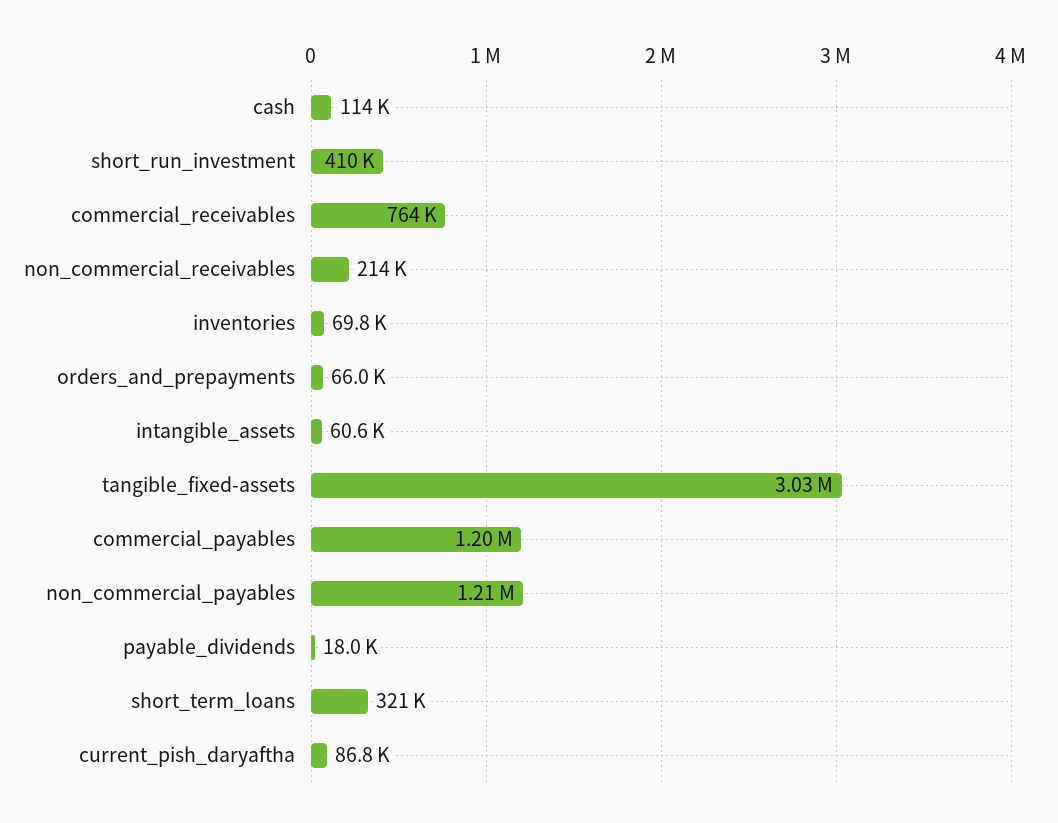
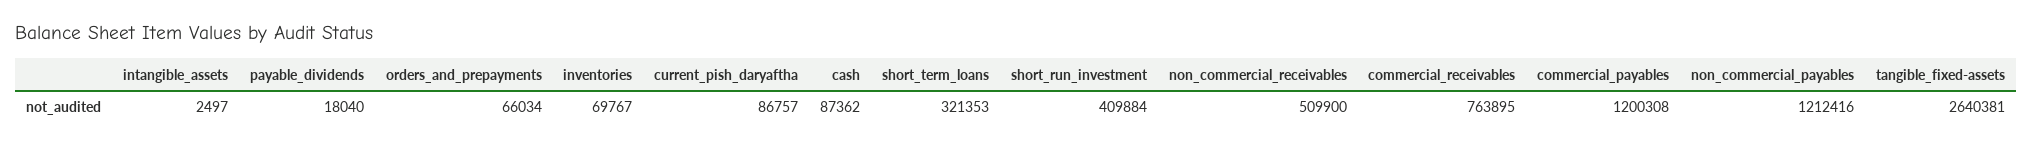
cash: 114000 -> 87362
non_commercial_receivables: 214000 -> 509900
intangible_assets: 60600 -> 2497
tangible_fixed-assets: 3030000 -> 2640381

